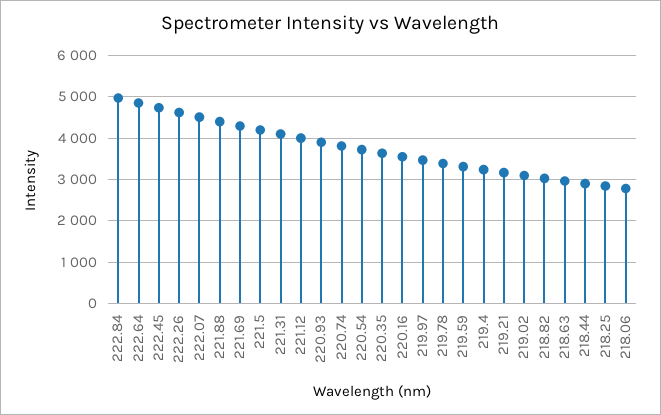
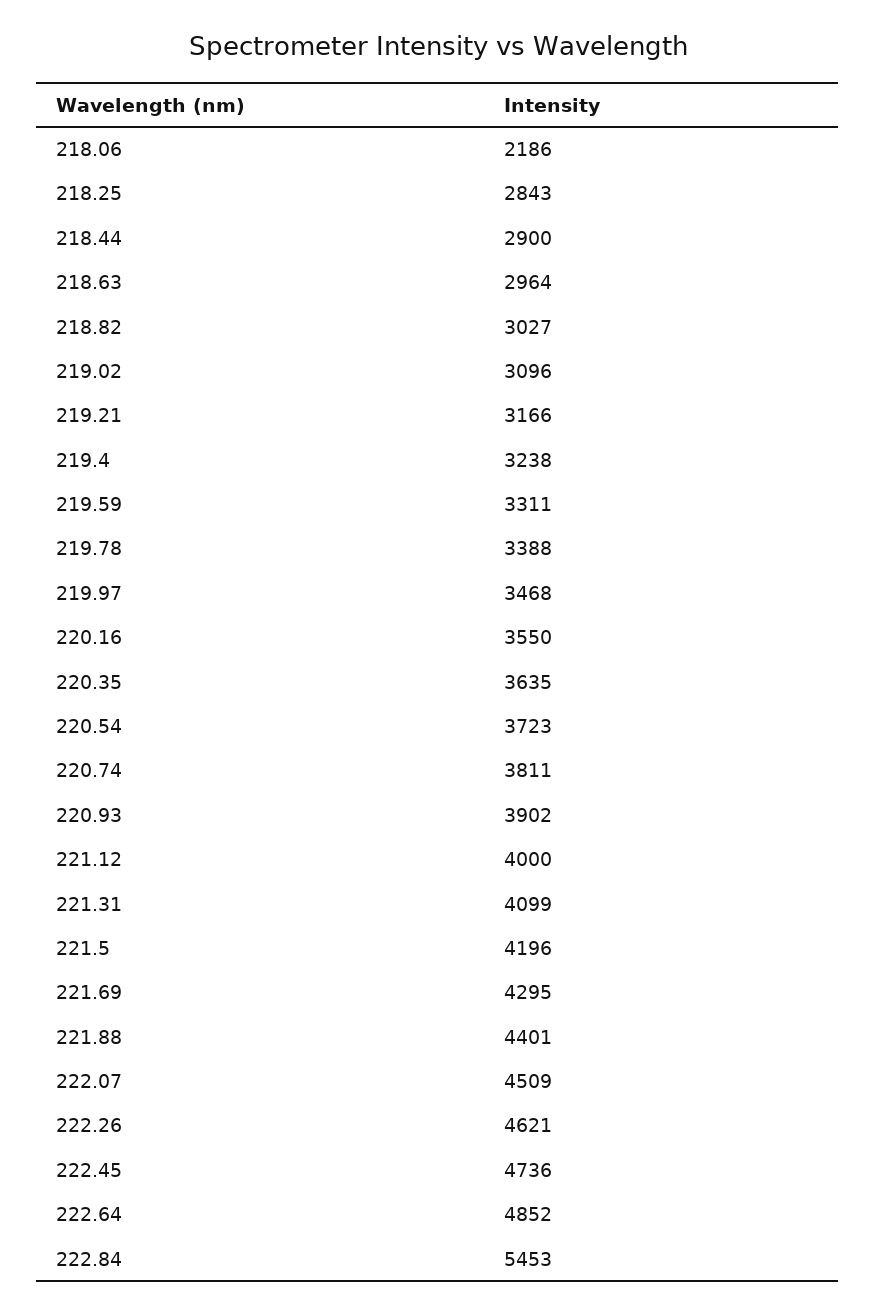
222.84: 5000 -> 5453
218.06: 2800 -> 2186

